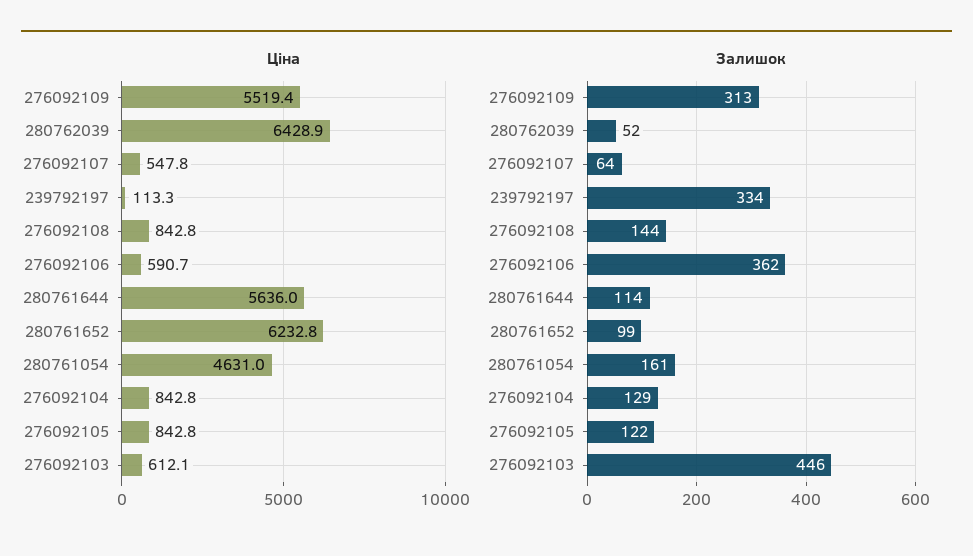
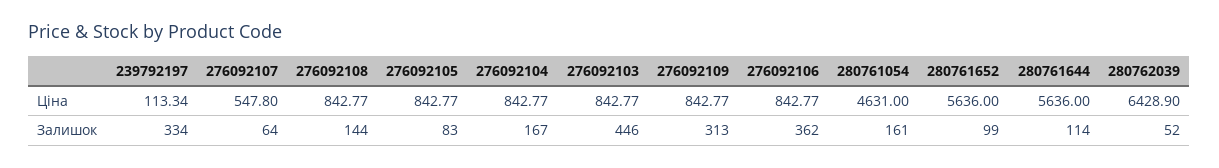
Ціна, 276092109: 5519.4 -> 842.77
Ціна, 276092106: 590.7 -> 842.77
Ціна, 280761652: 6232.8 -> 5636
Ціна, 276092103: 612.1 -> 842.77
Залишок, 276092104: 129 -> 167
Залишок, 276092105: 122 -> 83

